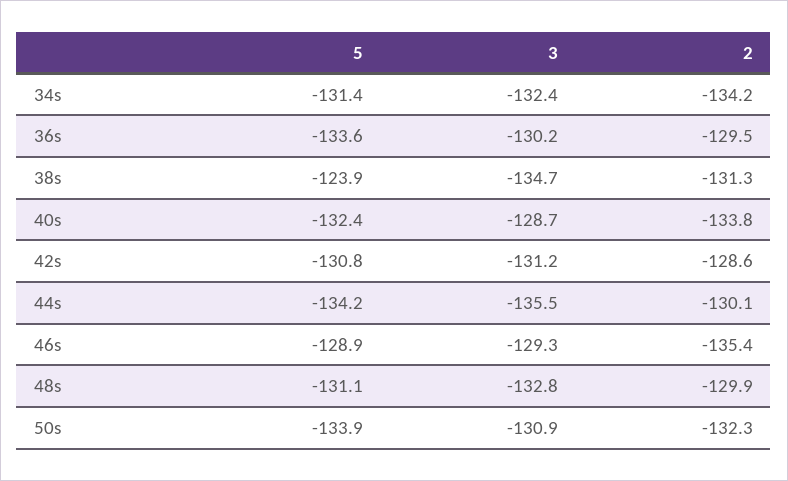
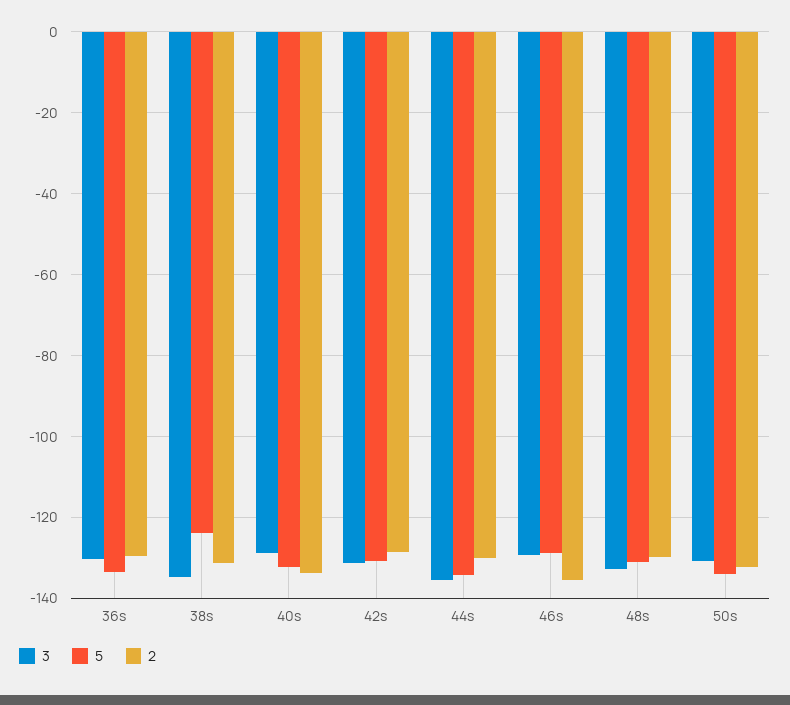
5, 34s: -131.4 -> none
3, 34s: -132.4 -> none
2, 34s: -134.2 -> none

